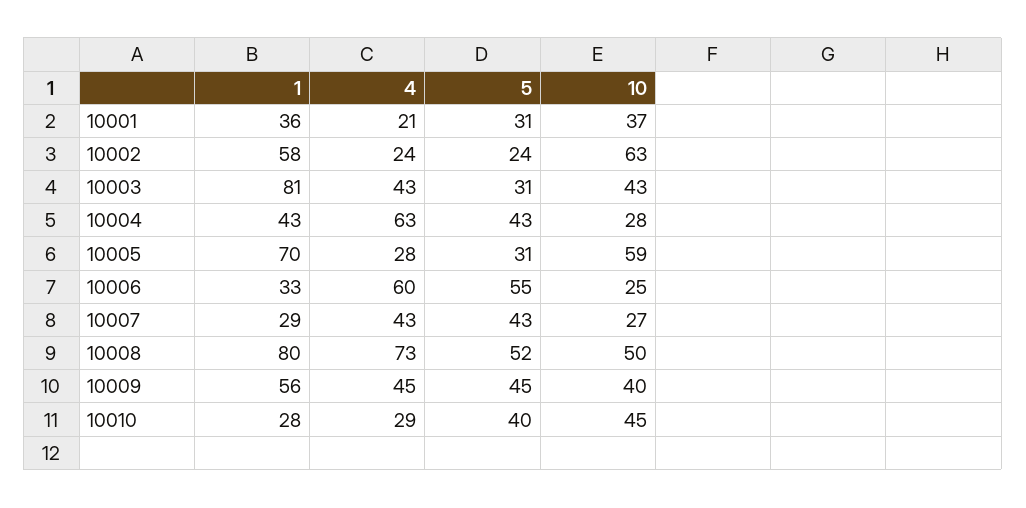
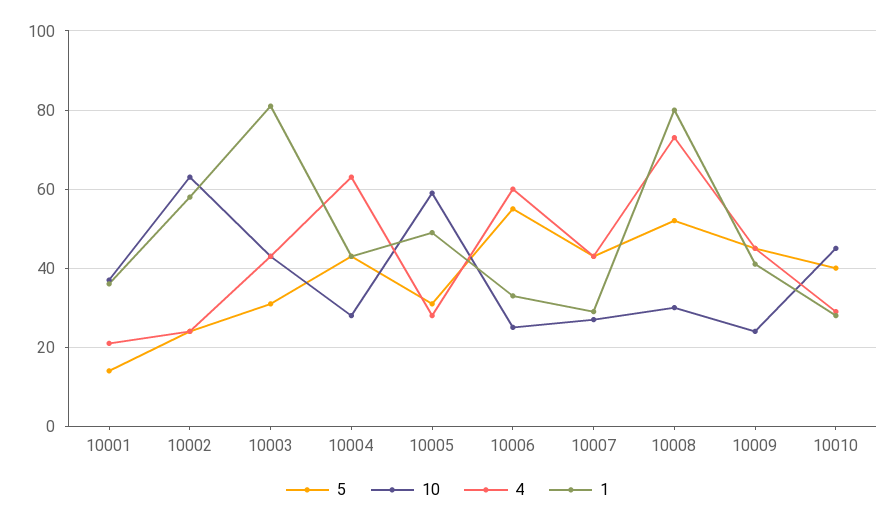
5, 10001: 31 -> 15
1, 10005: 70 -> 50
10, 10008: 50 -> 30
1, 10009: 56 -> 40
10, 10009: 40 -> 25

